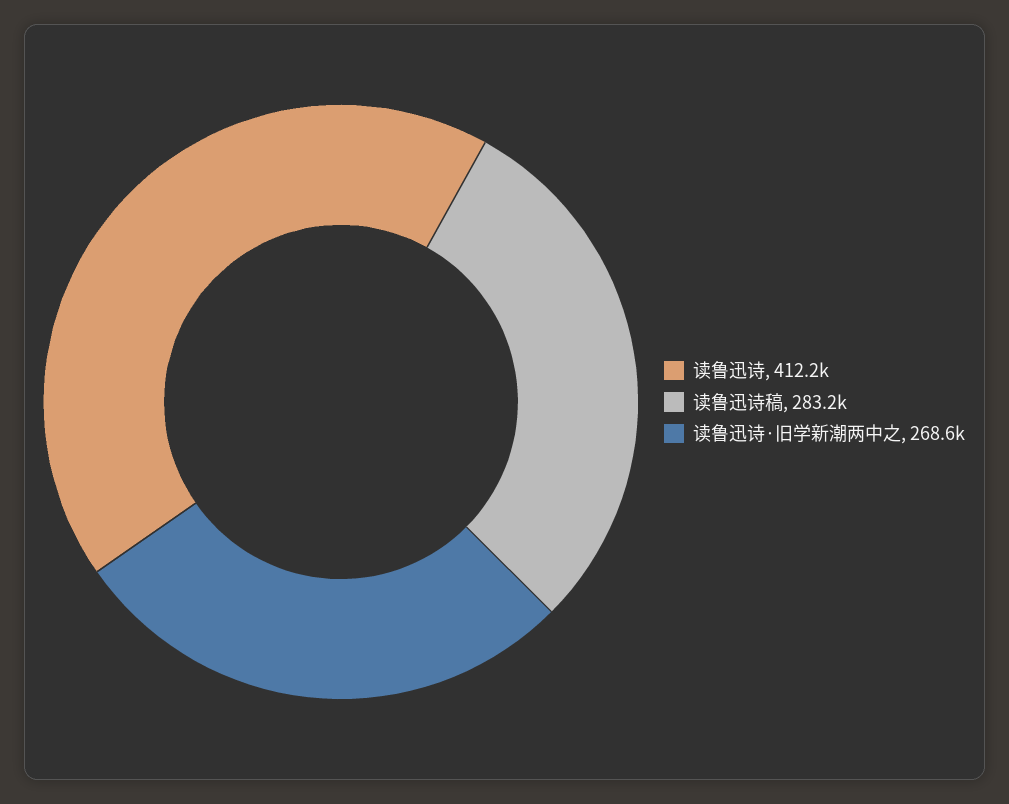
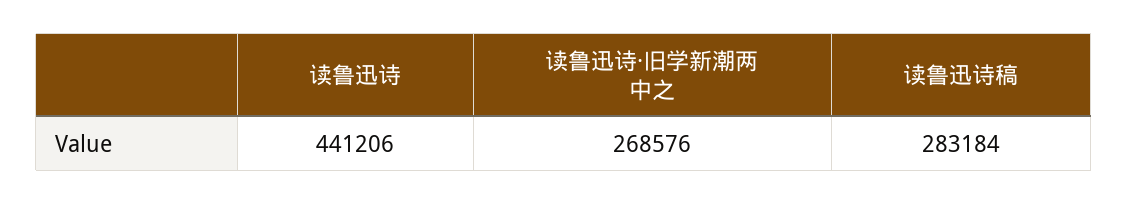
读鲁迅诗: 412200 -> 441206

